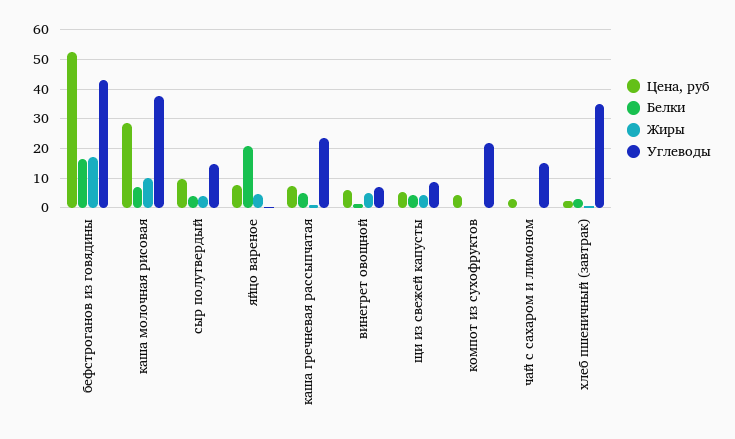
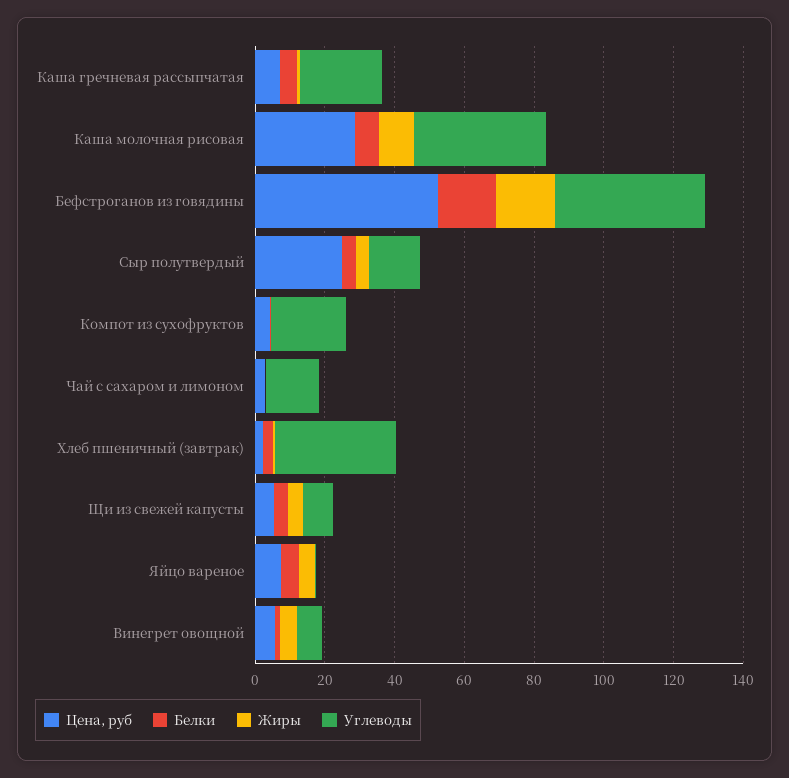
Цена, руб, сыр полутвердый: 10 -> 25
Белки, яйцо вареное: 20 -> 5

